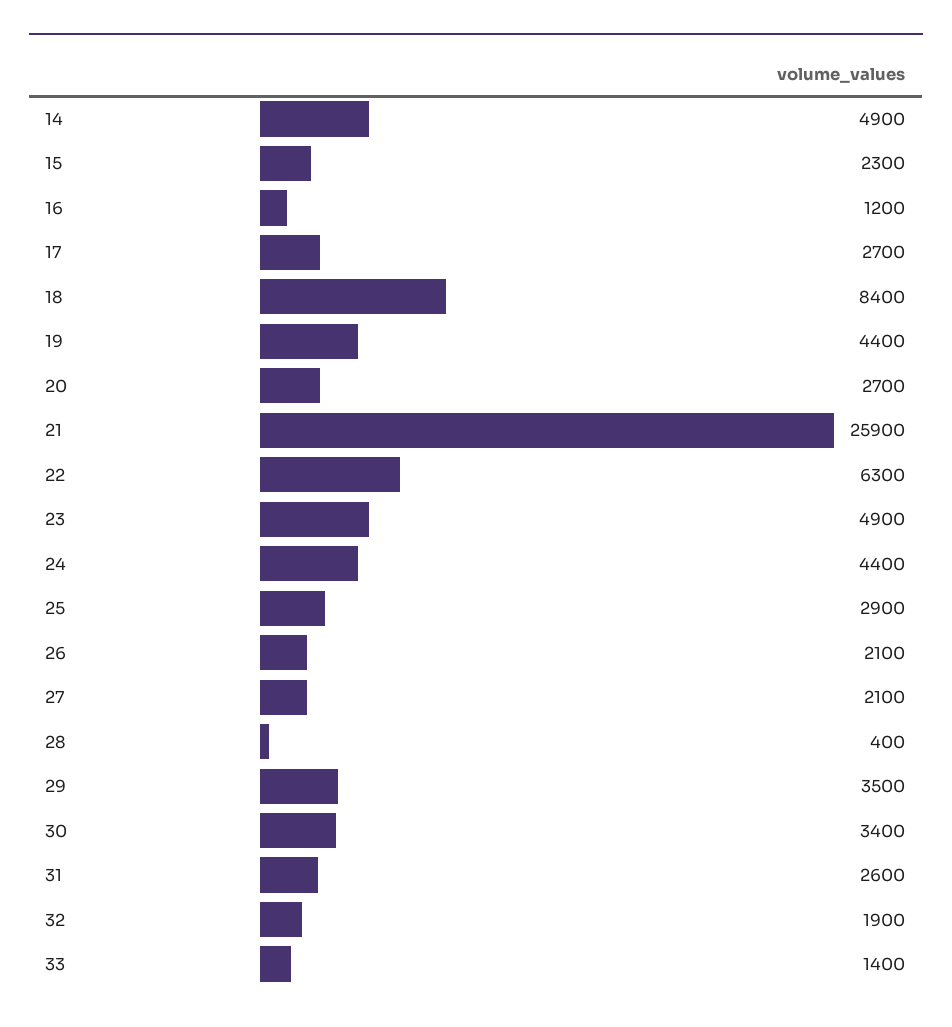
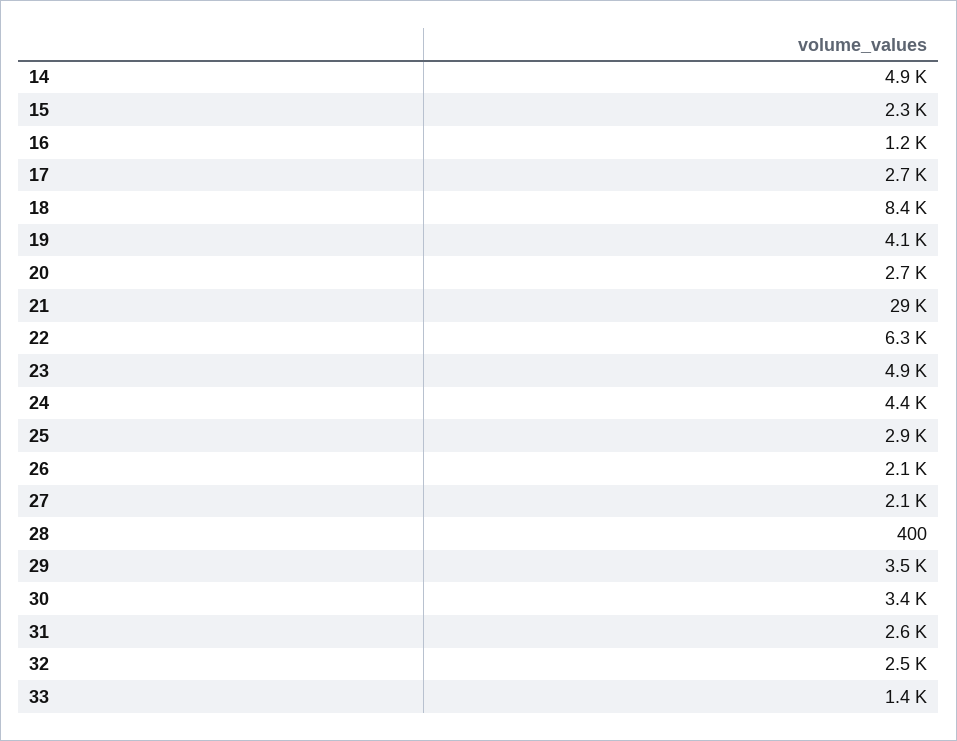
19: 4400 -> 4100
21: 25900 -> 29000
32: 1900 -> 2500

